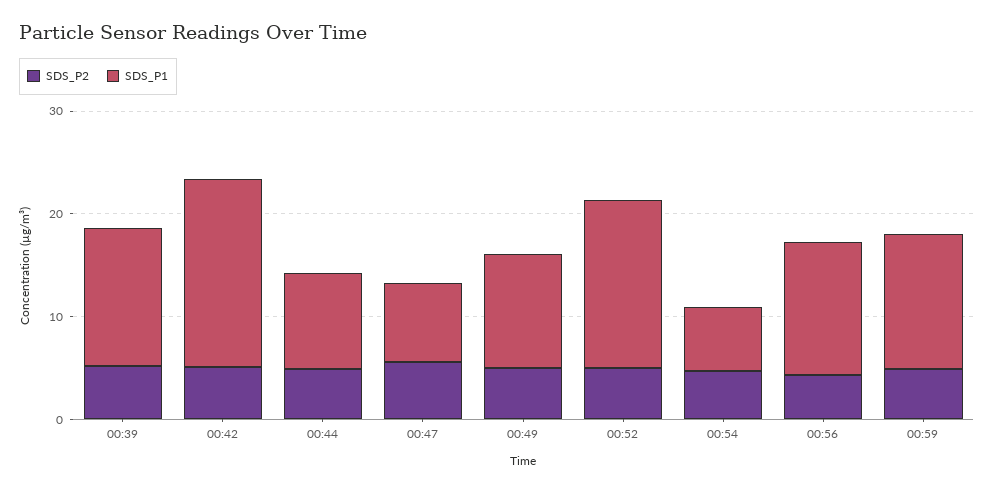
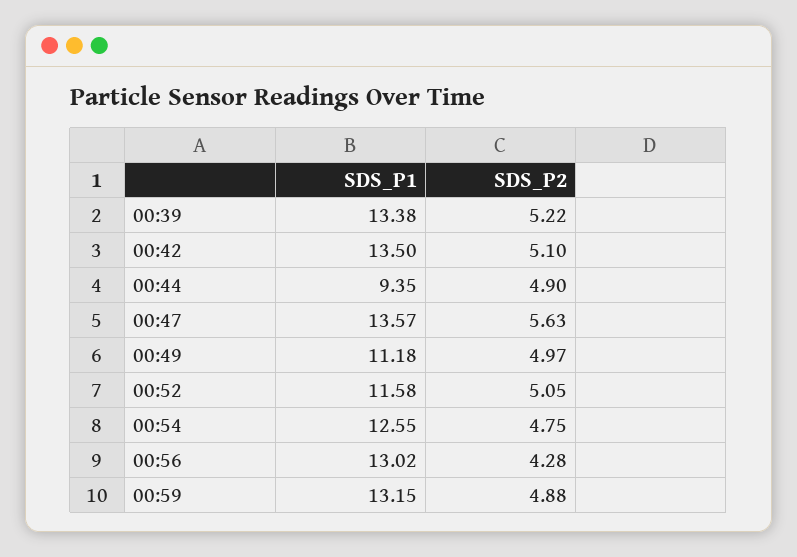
SDS_P1, 00:42: 18 -> 13.5
SDS_P1, 00:47: 8 -> 13.57
SDS_P1, 00:52: 16 -> 11.58
SDS_P1, 00:54: 6 -> 12.55

